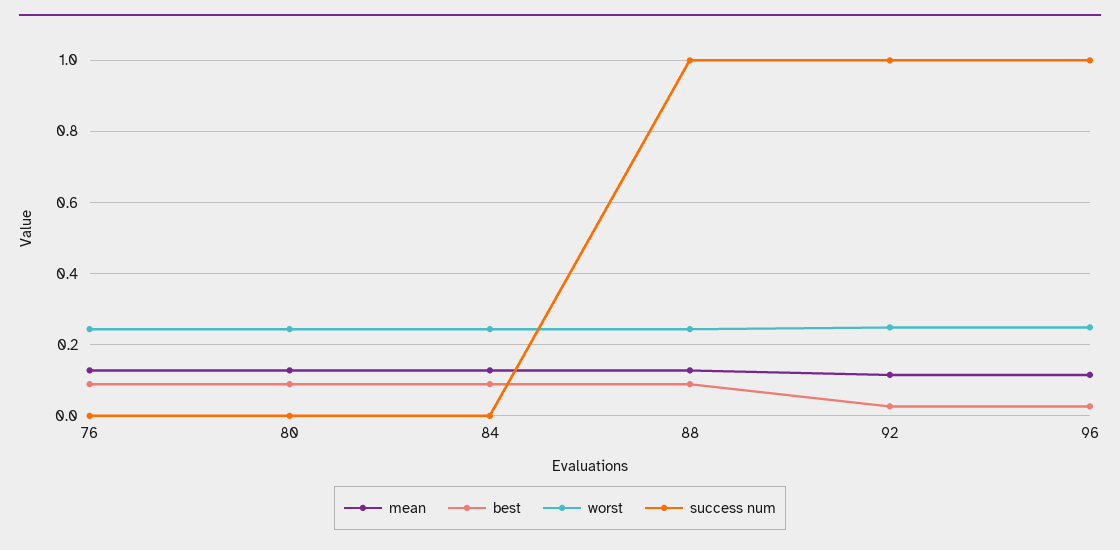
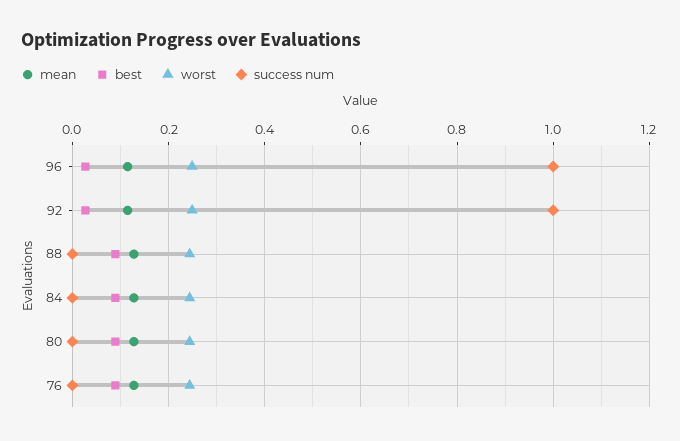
success num, 88: 1 -> 0

